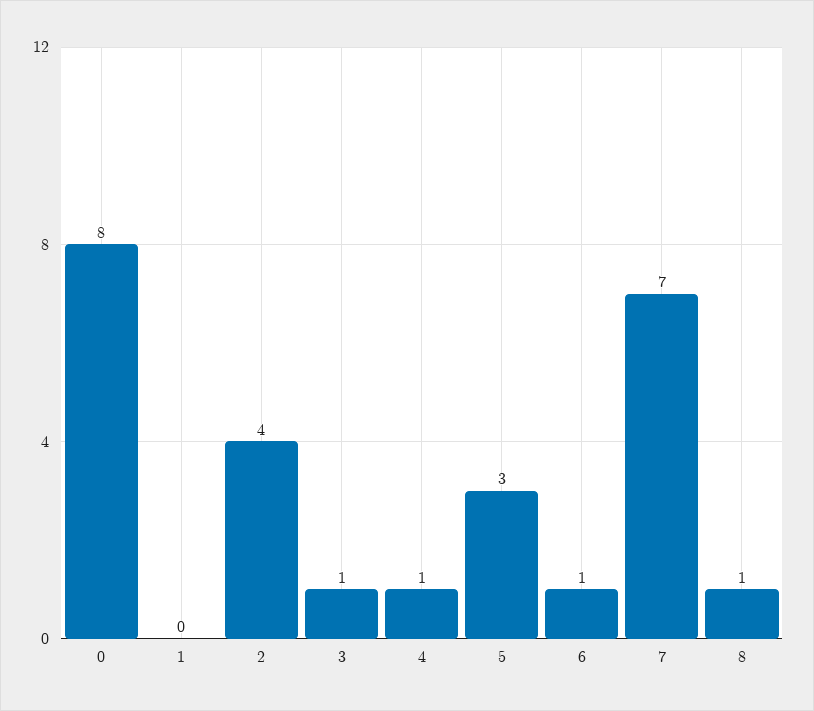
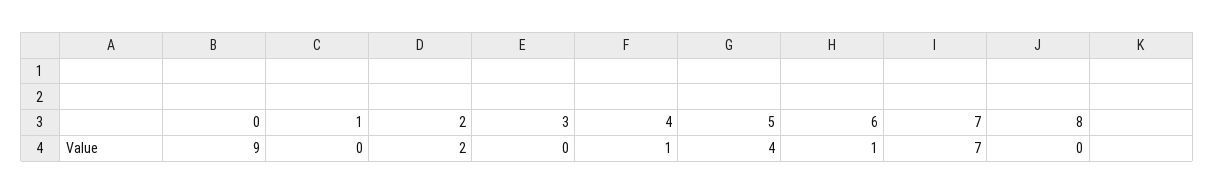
0: 8 -> 9
2: 4 -> 2
3: 1 -> 0
5: 3 -> 4
8: 1 -> 0

